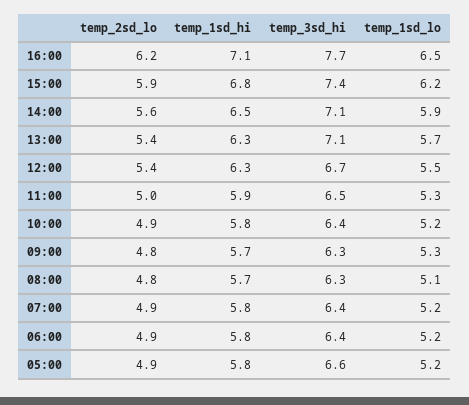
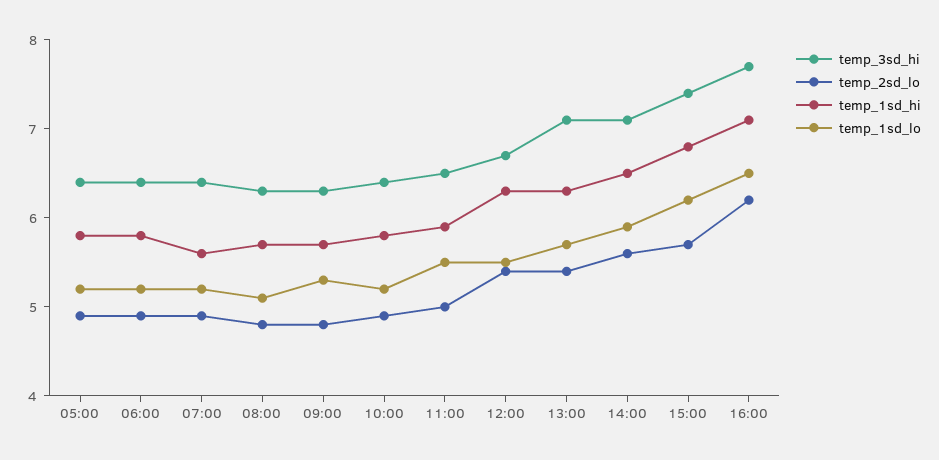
temp_2sd_lo, 15:00: 5.9 -> 5.7
temp_1sd_lo, 11:00: 5.3 -> 5.5
temp_1sd_hi, 07:00: 5.8 -> 5.6
temp_3sd_hi, 05:00: 6.6 -> 6.4

